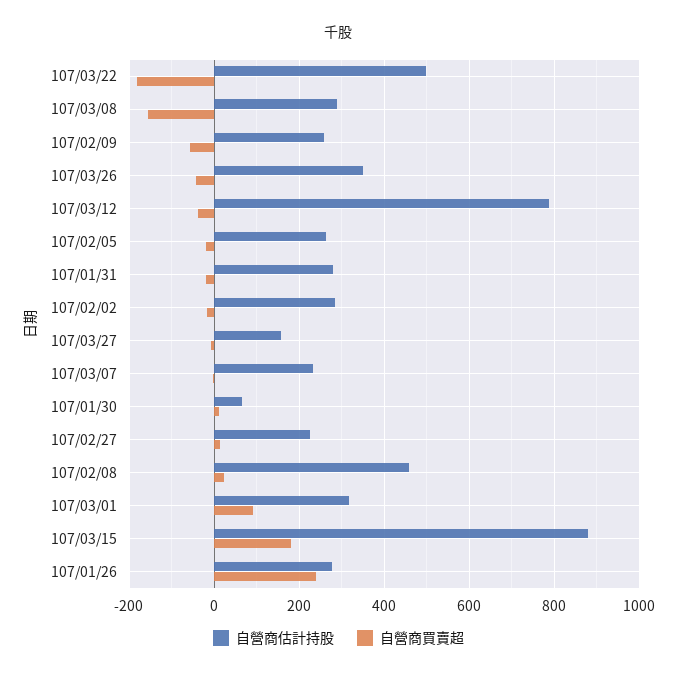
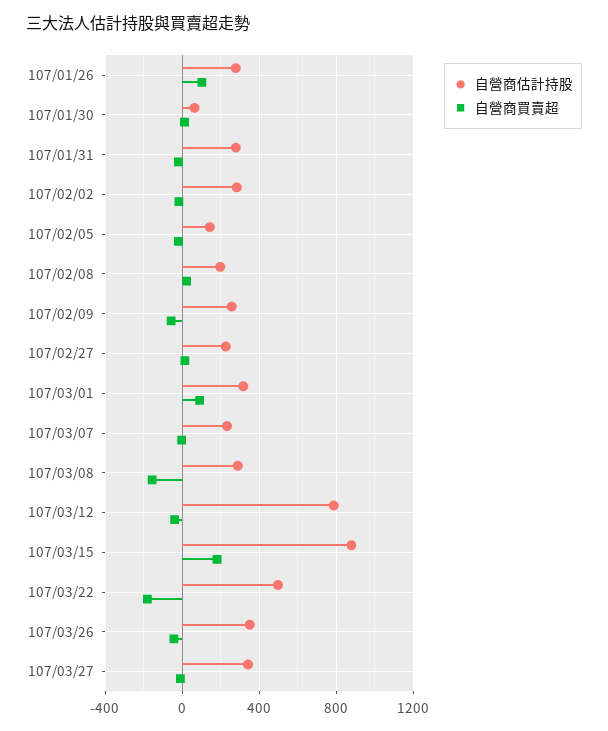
自營商估計持股, 107/02/05: 260 -> 150
自營商估計持股, 107/03/27: 160 -> 350
自營商估計持股, 107/02/08: 460 -> 200
自營商買賣超, 107/01/26: 240 -> 100

